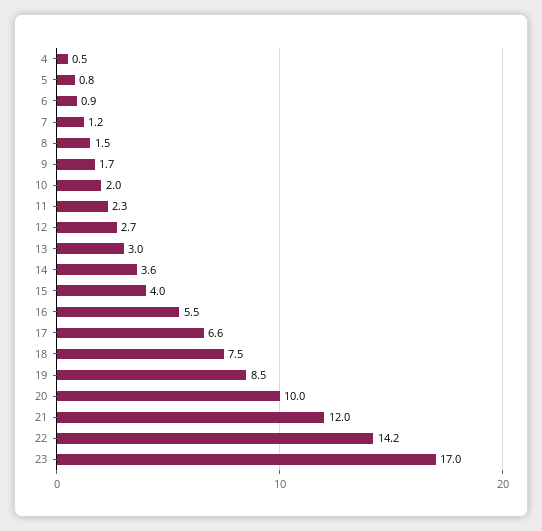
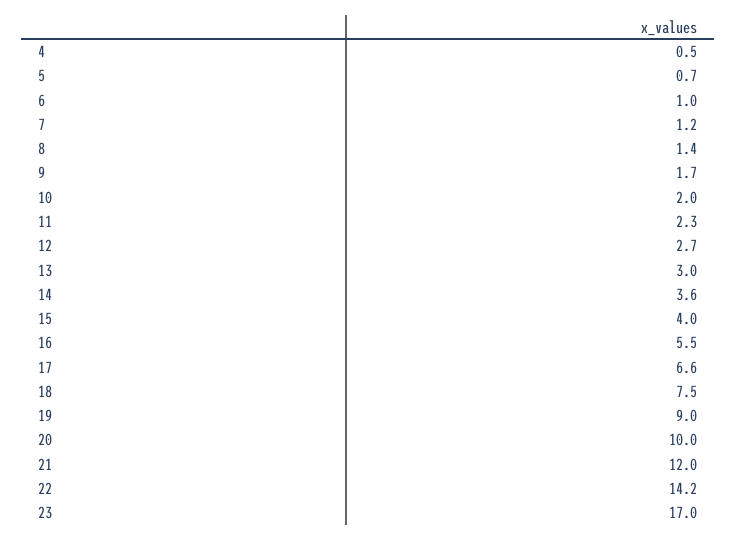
5: 0.8 -> 0.7
6: 0.9 -> 1
8: 1.5 -> 1.4
19: 8.5 -> 9

